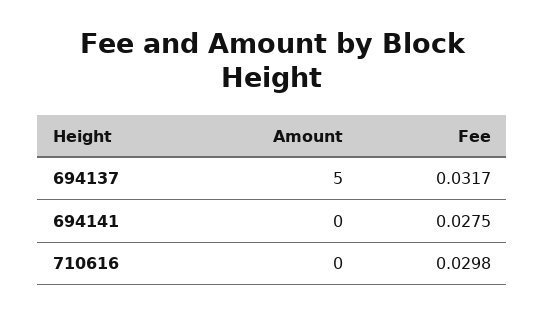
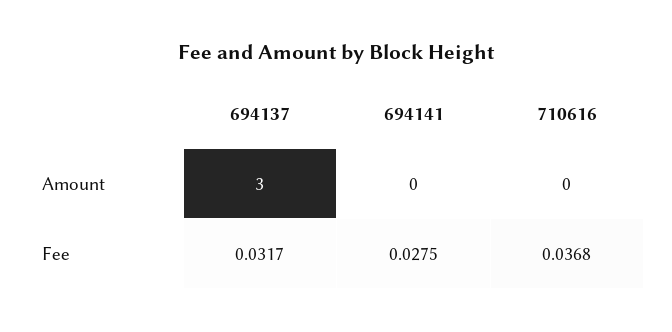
Amount, 694137: 5 -> 3
Fee, 710616: 0.0298 -> 0.0368

